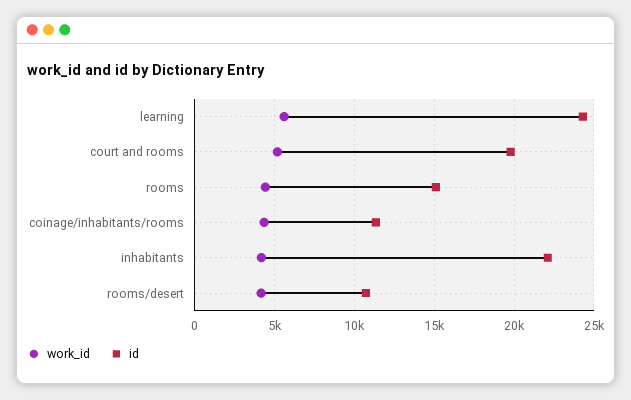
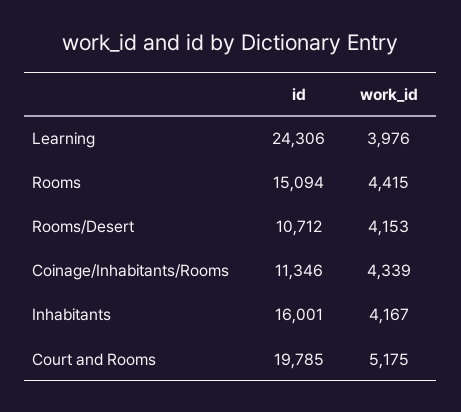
work_id, learning: 5500 -> 3976
id, inhabitants: 22000 -> 16001

